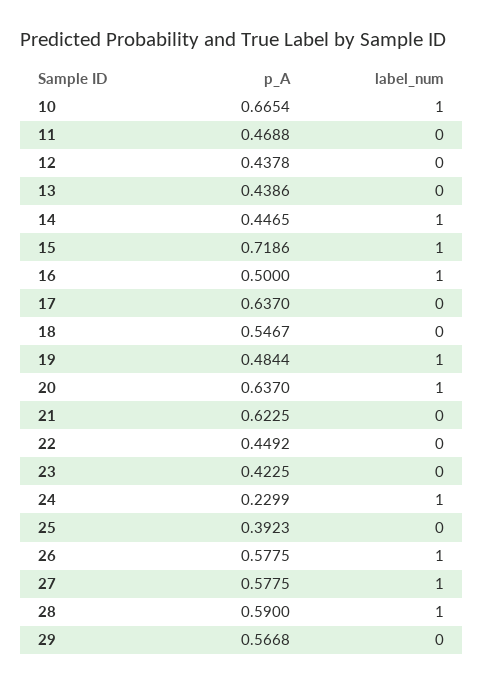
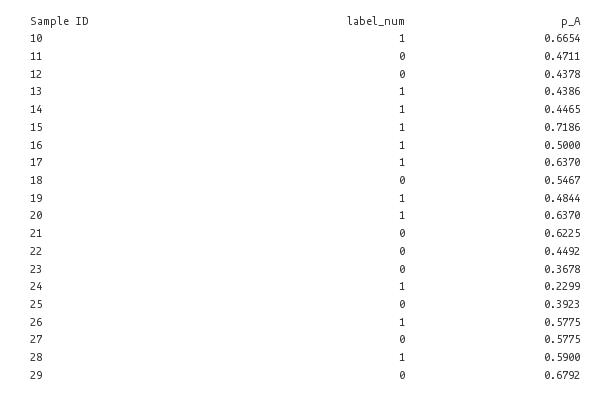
p_A, 11: 0.4688 -> 0.4711
label_num, 13: 0 -> 1
label_num, 17: 0 -> 1
p_A, 23: 0.4225 -> 0.3678
label_num, 27: 1 -> 0
p_A, 29: 0.5668 -> 0.6792

